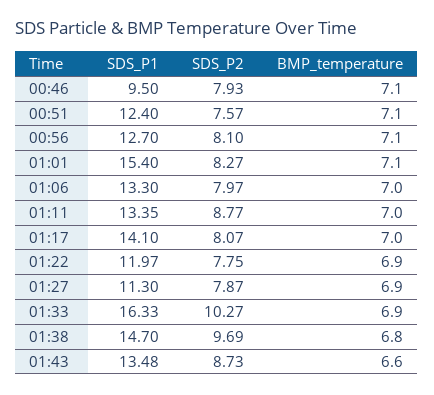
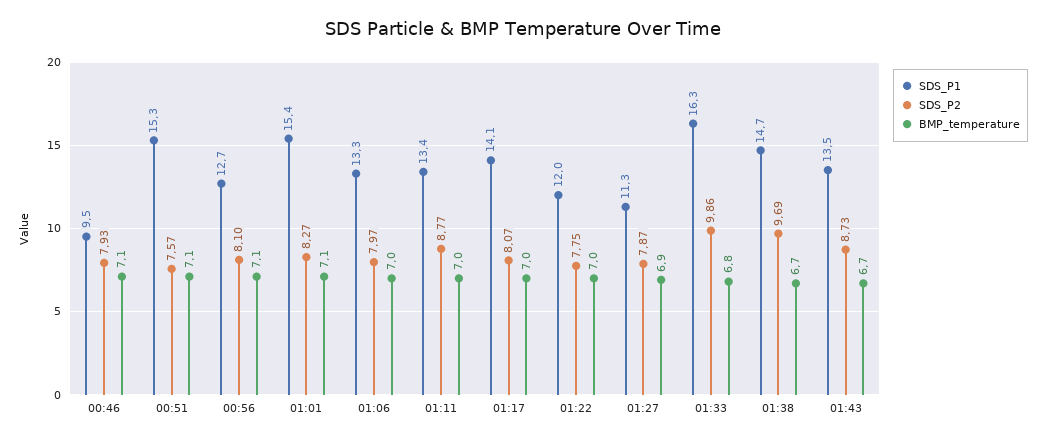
SDS_P1, 00:51: 12.4 -> 15.3
BMP_temperature, 01:22: 6.9 -> 7
SDS_P2, 01:33: 10.27 -> 9.86
BMP_temperature, 01:33: 6.9 -> 6.8
BMP_temperature, 01:38: 6.8 -> 6.7
BMP_temperature, 01:43: 6.6 -> 6.7

